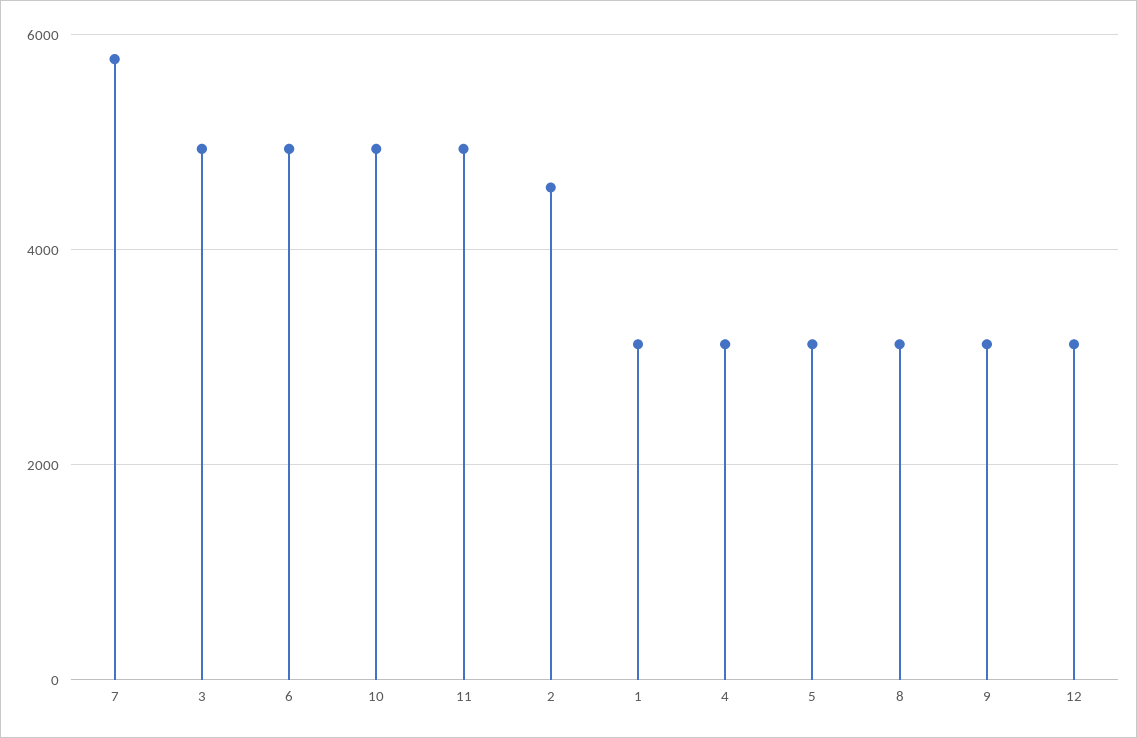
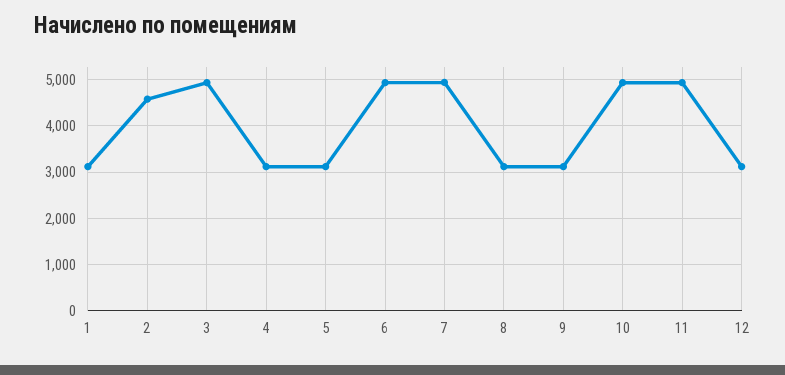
7: 5800 -> 5000

